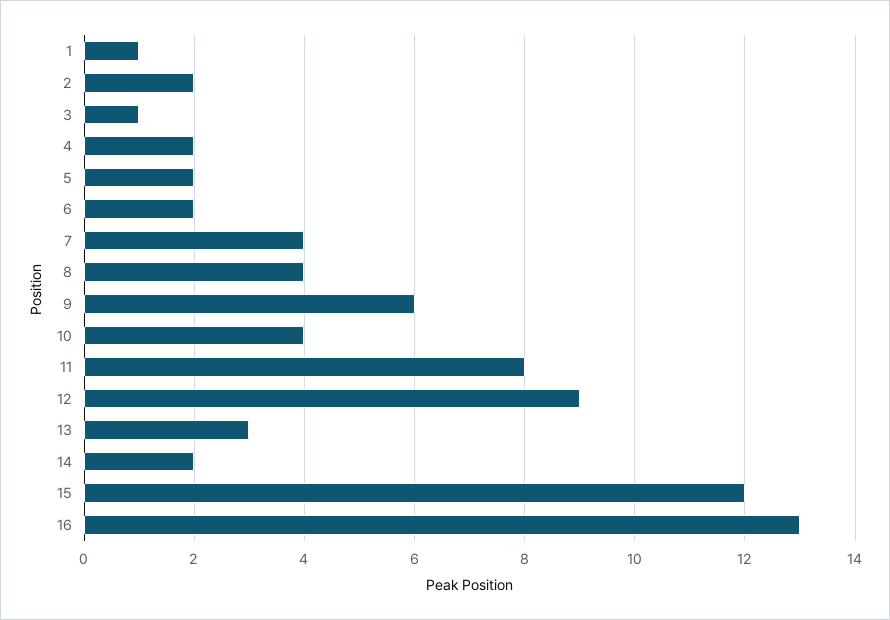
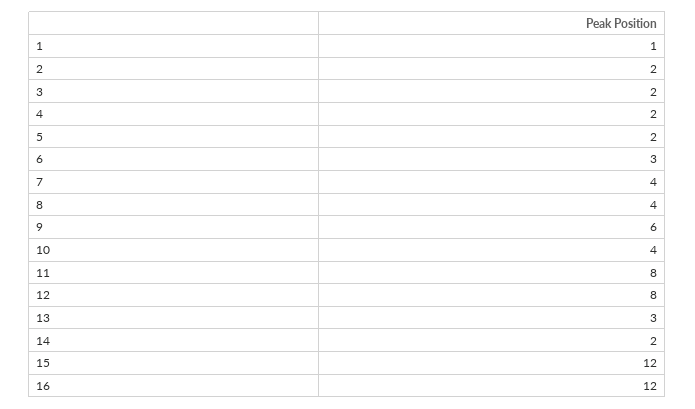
3: 1 -> 2
6: 2 -> 3
12: 9 -> 8
16: 13 -> 12

